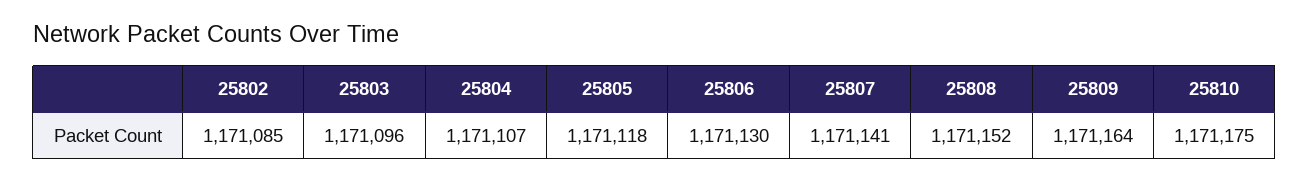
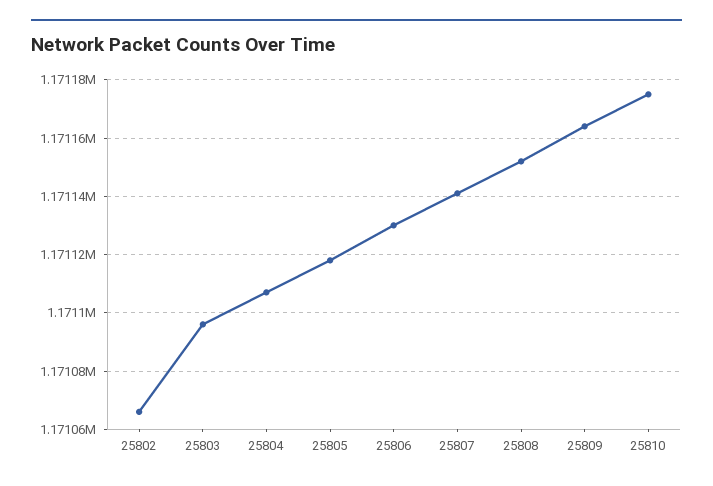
25802: 1171085 -> 1171065

